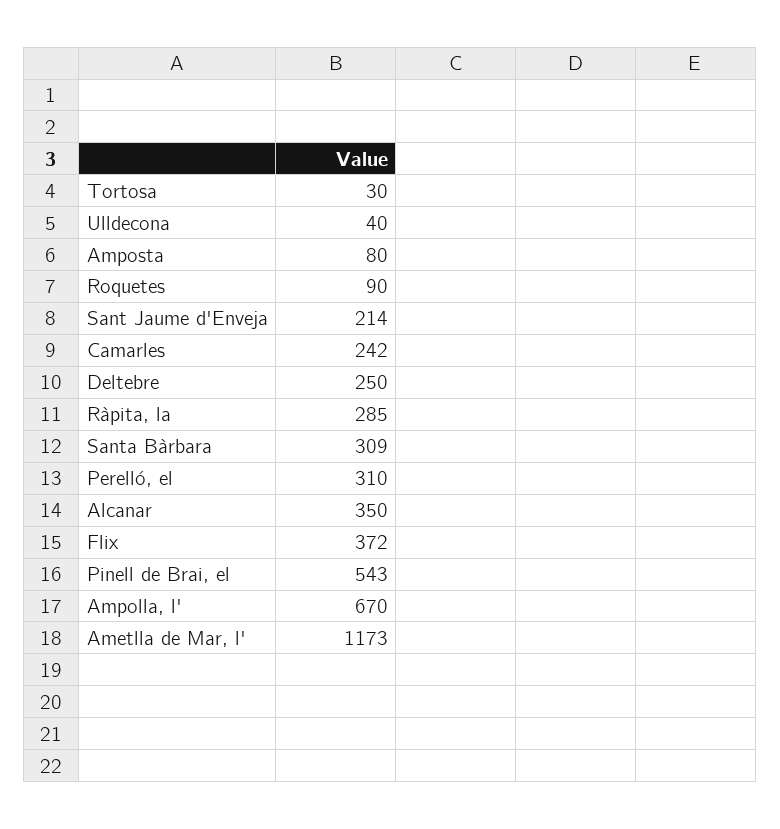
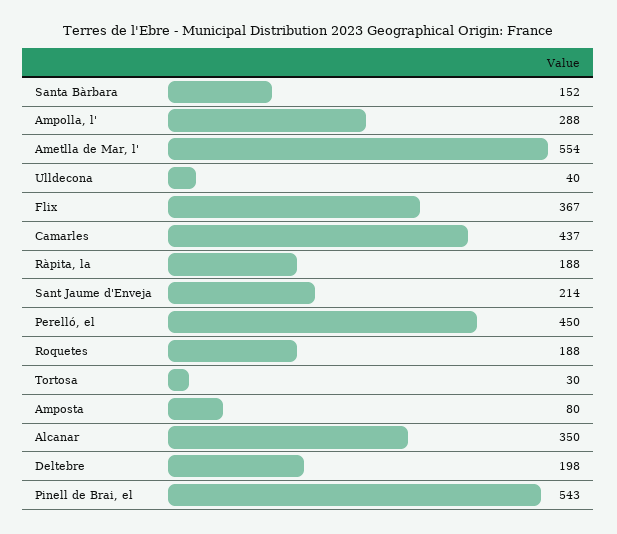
Roquetes: 90 -> 188
Camarles: 242 -> 437
Deltebre: 250 -> 198
Ràpita, la: 285 -> 188
Santa Bàrbara: 309 -> 152
Perelló, el: 310 -> 450
Flix: 372 -> 367
Ampolla, l': 670 -> 288
Ametlla de Mar, l': 1173 -> 554

